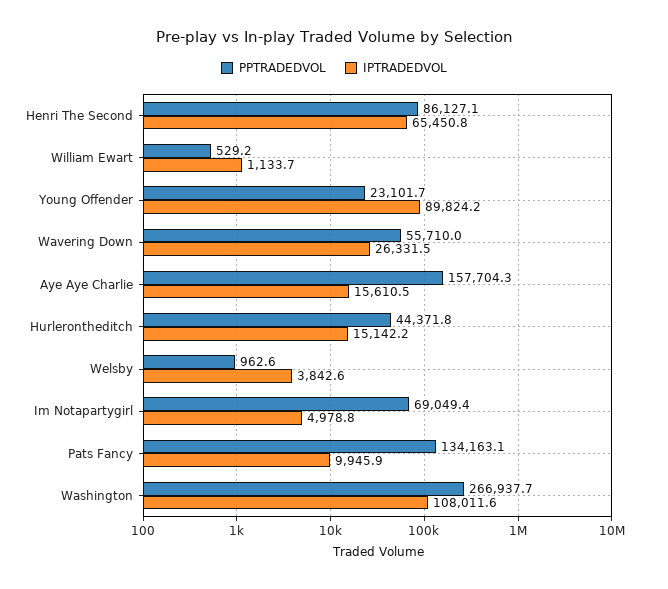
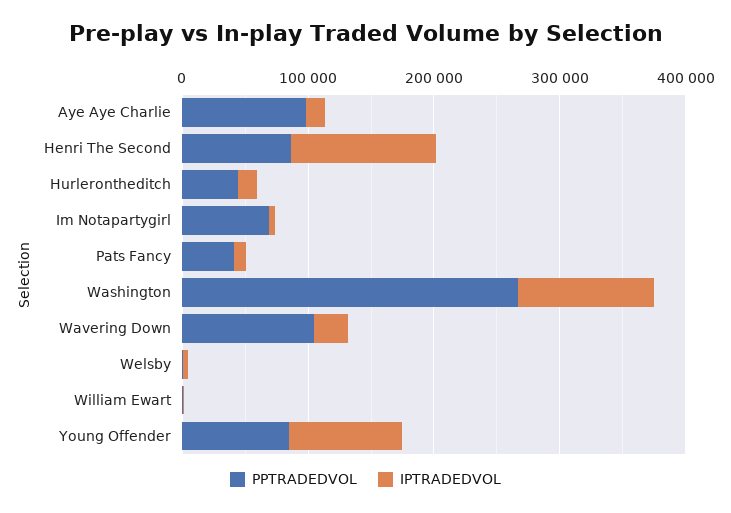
IPTRADEDVOL, Henri The Second: 65450.8 -> 120000
PPTRADEDVOL, Young Offender: 23101.7 -> 80000
PPTRADEDVOL, Wavering Down: 55710 -> 100000
PPTRADEDVOL, Aye Aye Charlie: 157704.3 -> 100000
PPTRADEDVOL, Pats Fancy: 134163.1 -> 40000

